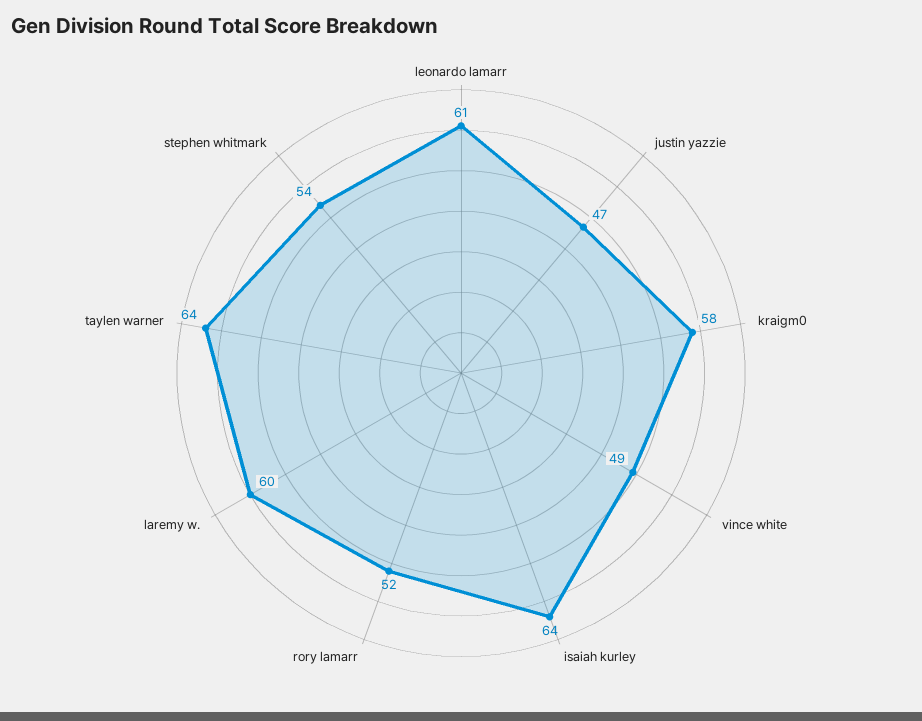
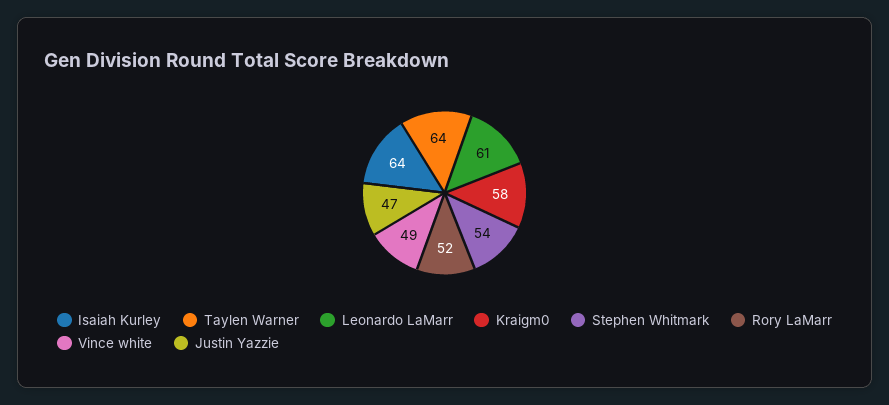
laremy w.: 60 -> none

